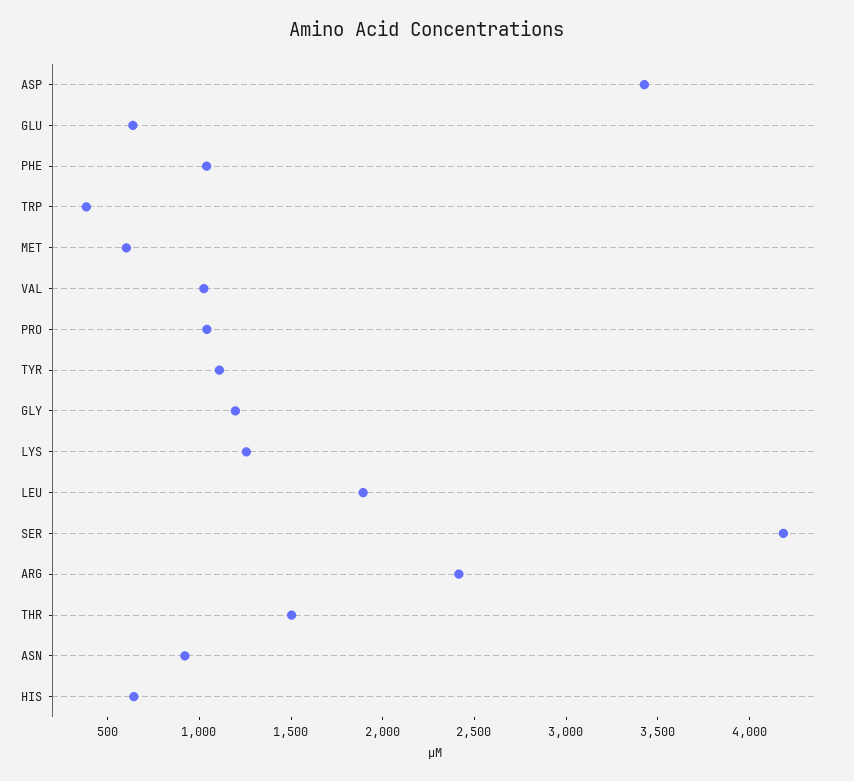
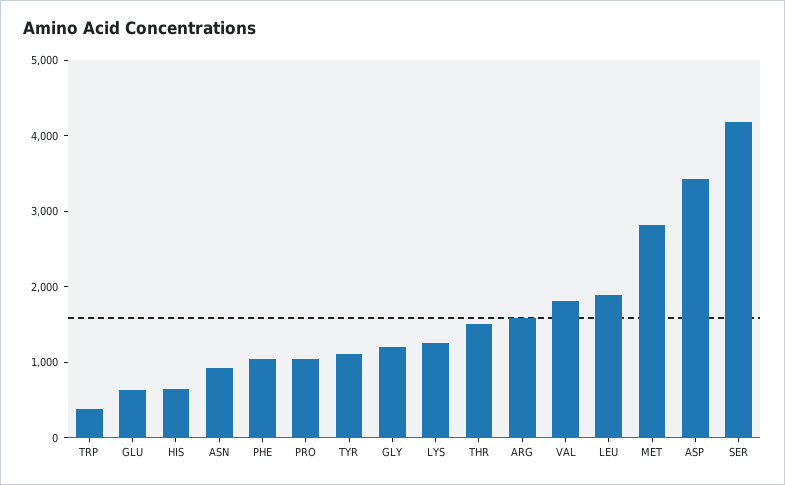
MET: 600 -> 2800
VAL: 1000 -> 1800
ARG: 2400 -> 1600

